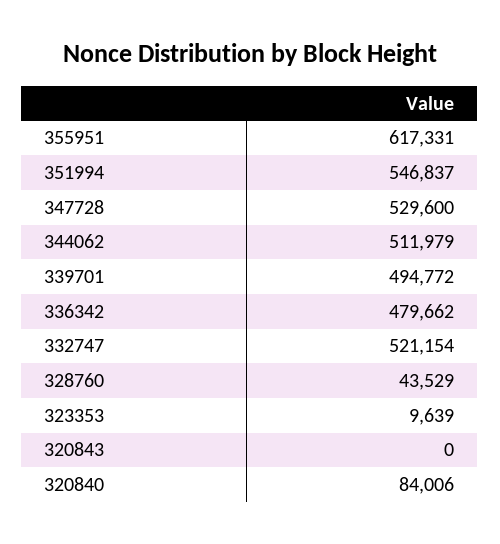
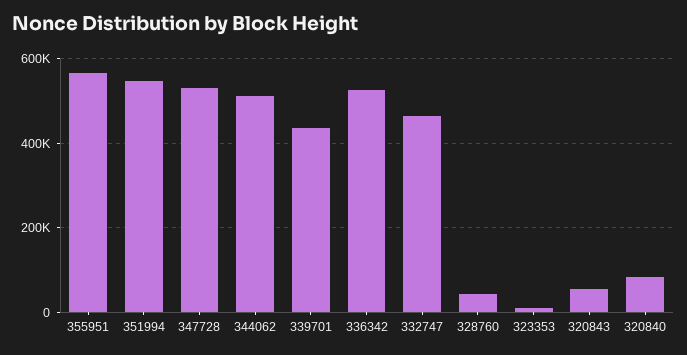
355951: 617331 -> 560000
339701: 494772 -> 440000
336342: 479662 -> 520000
332747: 521154 -> 460000
320843: 0 -> 60000

